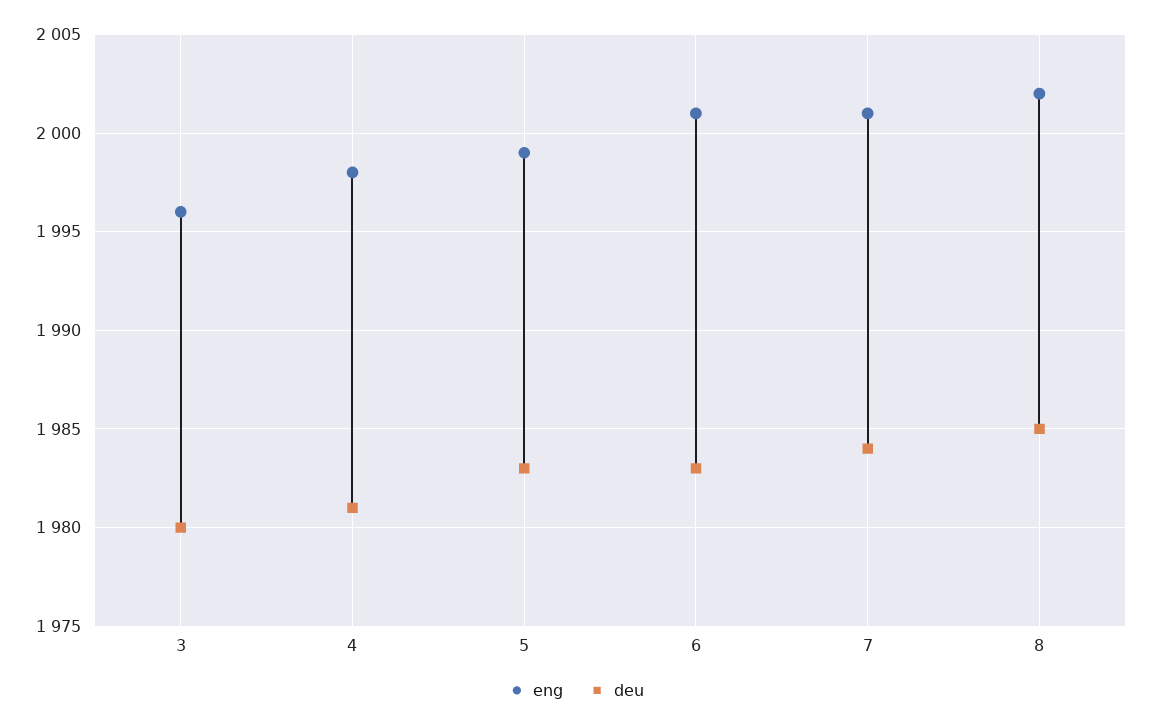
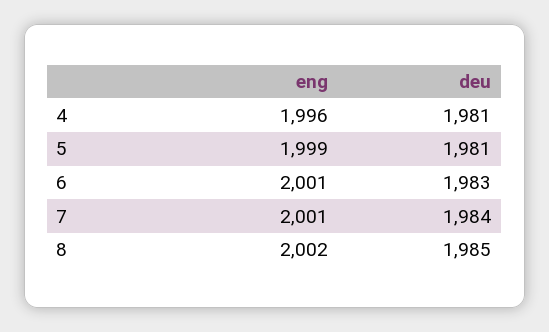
eng, 3: 1996 -> none
deu, 3: 1980 -> none
eng, 4: 1998 -> 1996
deu, 5: 1983 -> 1981

